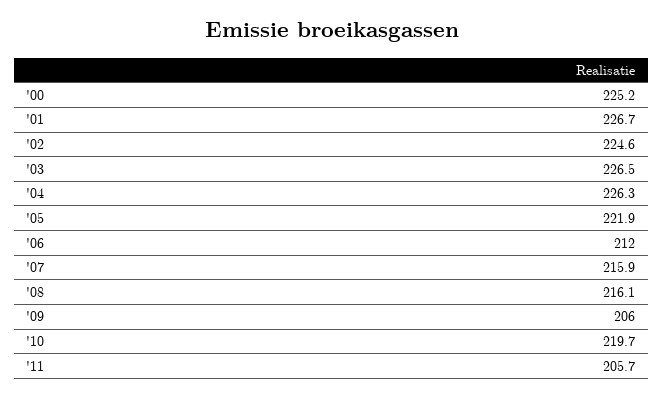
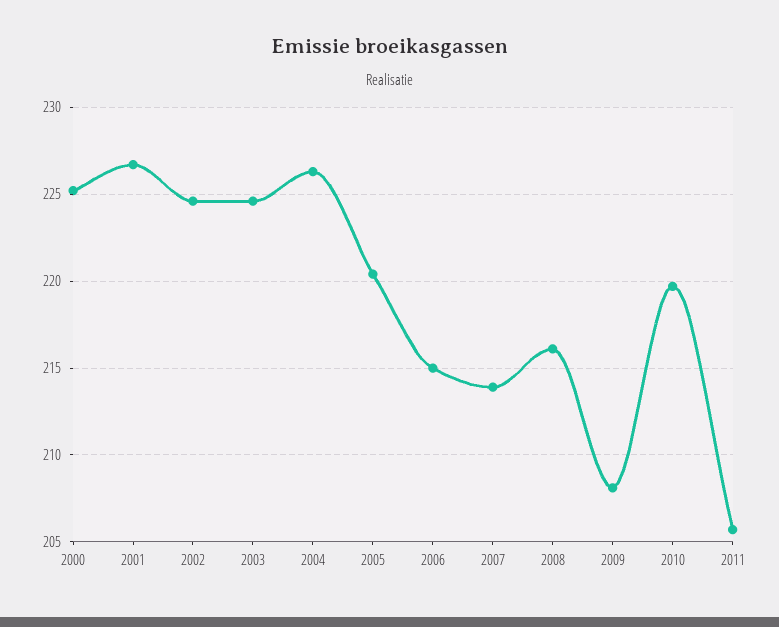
'03: 226.5 -> 224.5
'05: 221.9 -> 220.5
'06: 212 -> 215
'07: 215.9 -> 214
'09: 206 -> 208

